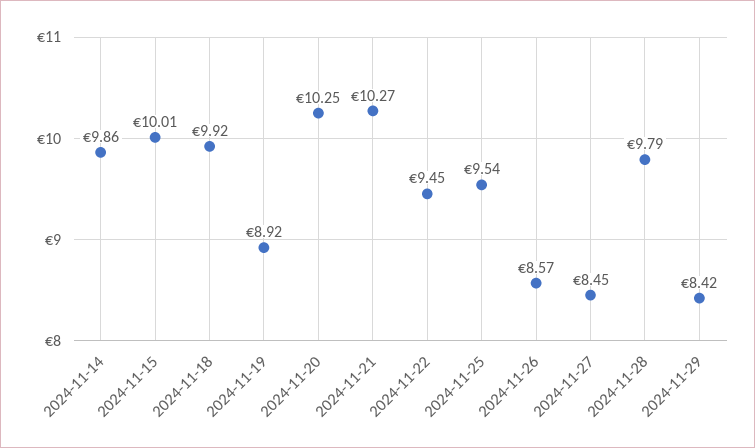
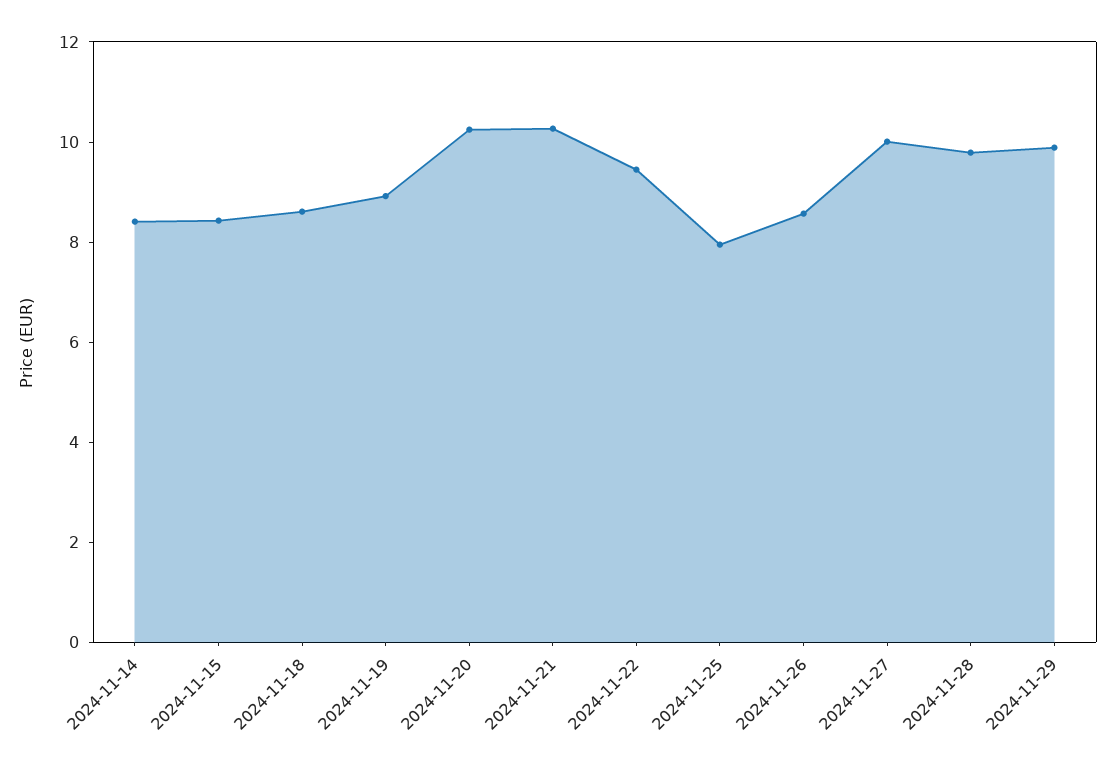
2024-11-14: 9.86 -> 8.5
2024-11-15: 10.01 -> 8.5
2024-11-18: 9.92 -> 8.5
2024-11-25: 9.54 -> 8
2024-11-27: 8.45 -> 10
2024-11-29: 8.42 -> 10

